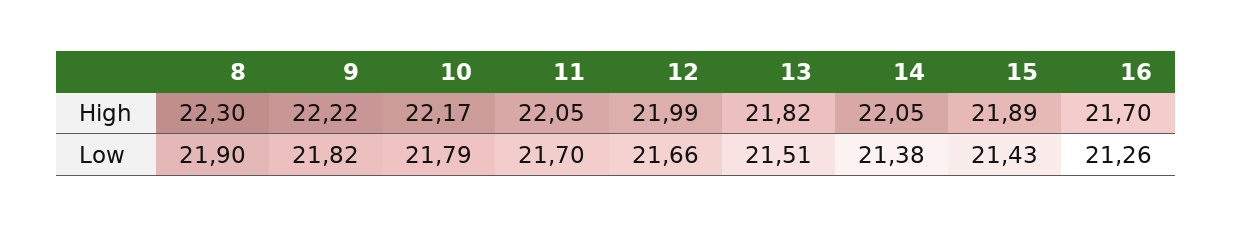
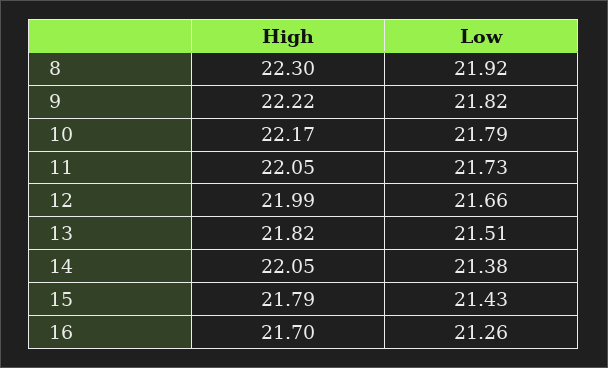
15, High: 21.89 -> 21.79
8, Low: 21.9 -> 21.92
11, Low: 21.7 -> 21.73

